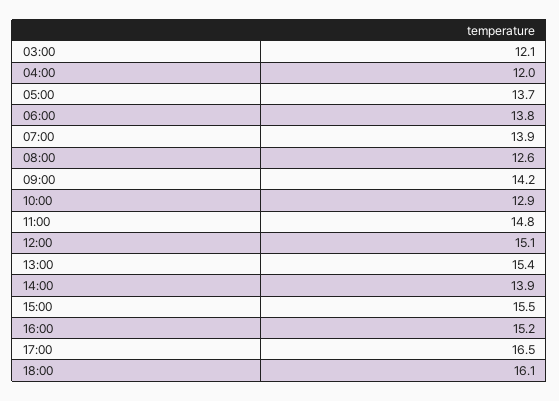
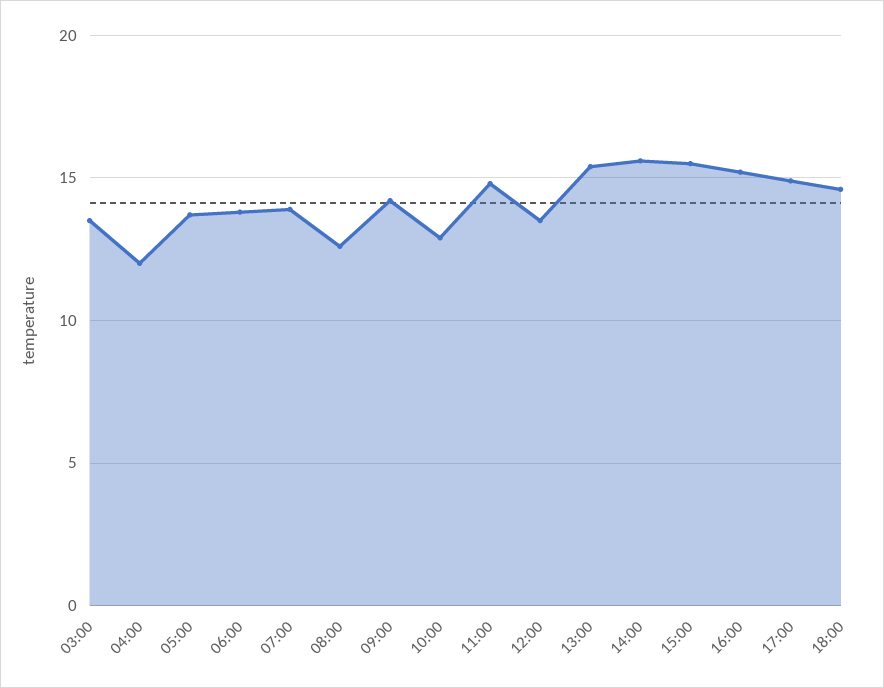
03:00: 12.1 -> 13.5
12:00: 15.1 -> 13.5
14:00: 13.9 -> 15.5
17:00: 16.5 -> 15
18:00: 16.1 -> 14.5

